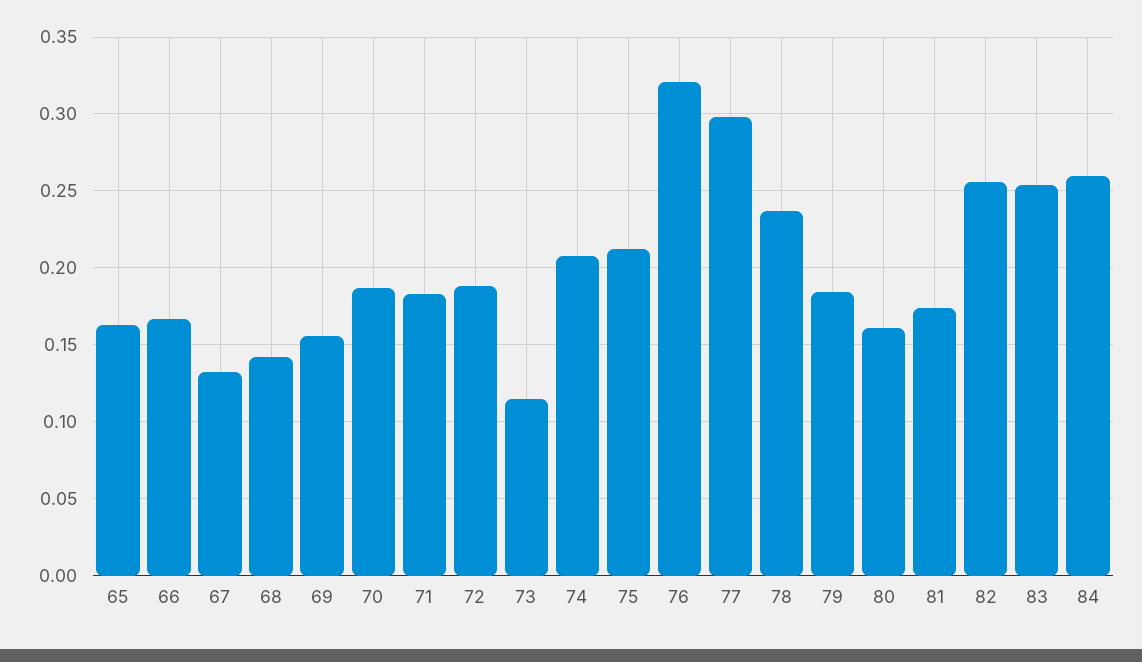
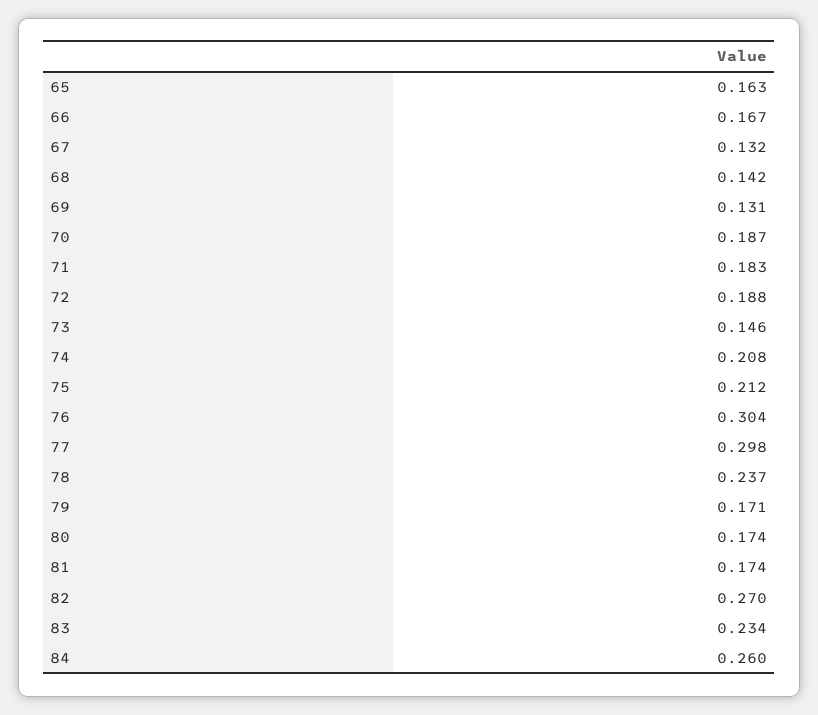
69: 0.155 -> 0.131
73: 0.115 -> 0.146
76: 0.32 -> 0.304
79: 0.185 -> 0.171
80: 0.16 -> 0.174
82: 0.255 -> 0.27
83: 0.255 -> 0.234

